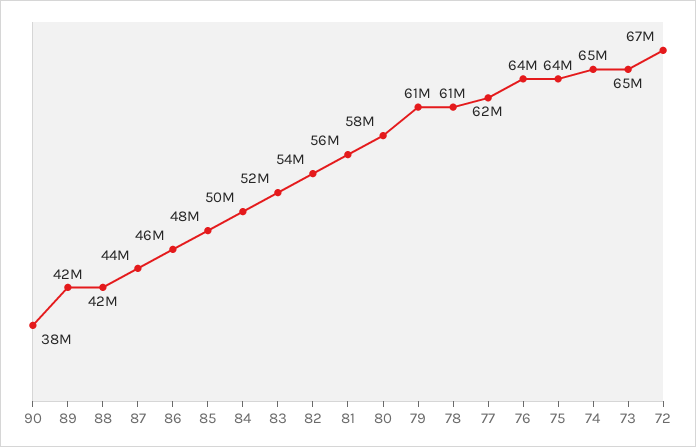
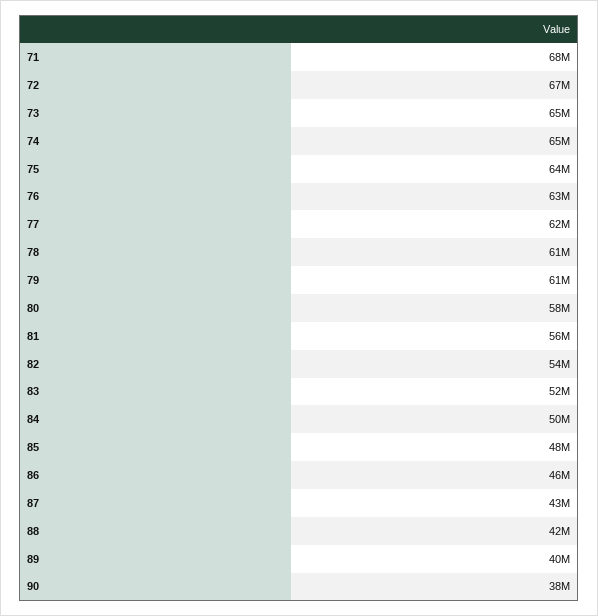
89: 42000000 -> 40000000
87: 44000000 -> 43000000
76: 64000000 -> 63000000
71: none -> 68000000

